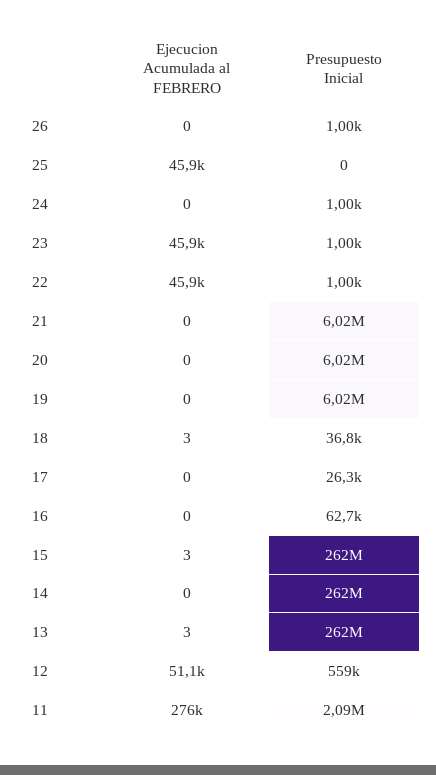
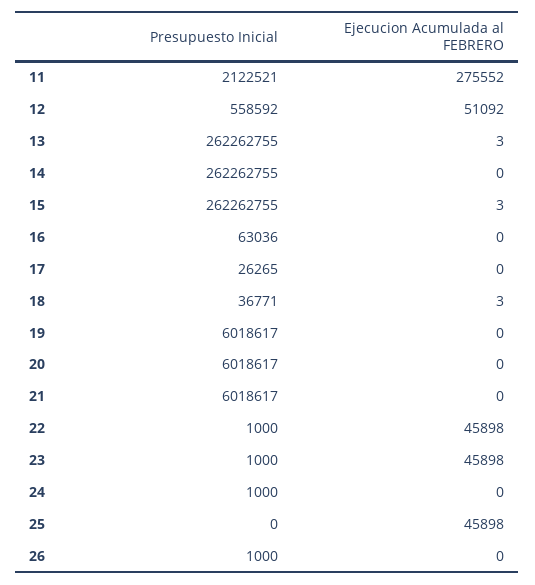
Presupuesto Inicial, 16: 62700 -> 63036
Presupuesto Inicial, 11: 2090000 -> 2122521

